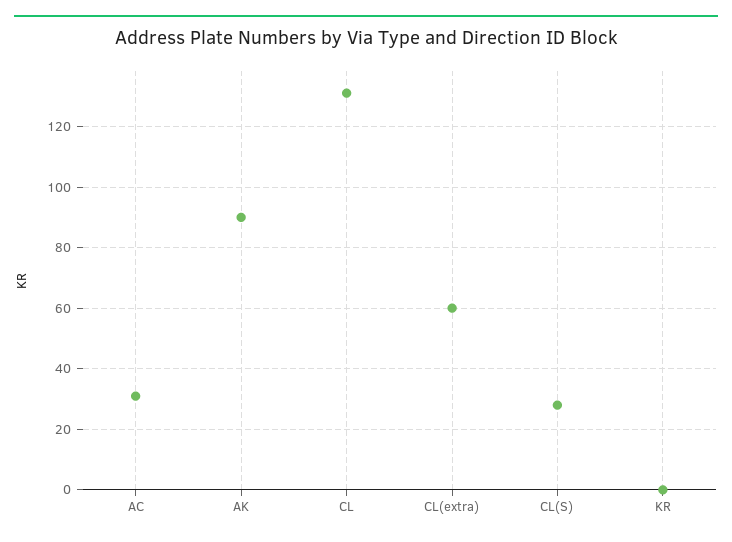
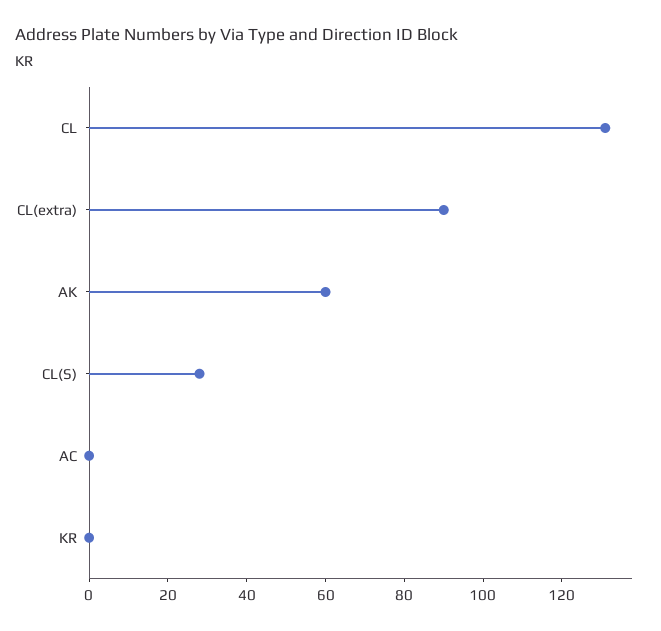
AC: 30 -> 0
AK: 90 -> 60
CL(extra): 60 -> 90

